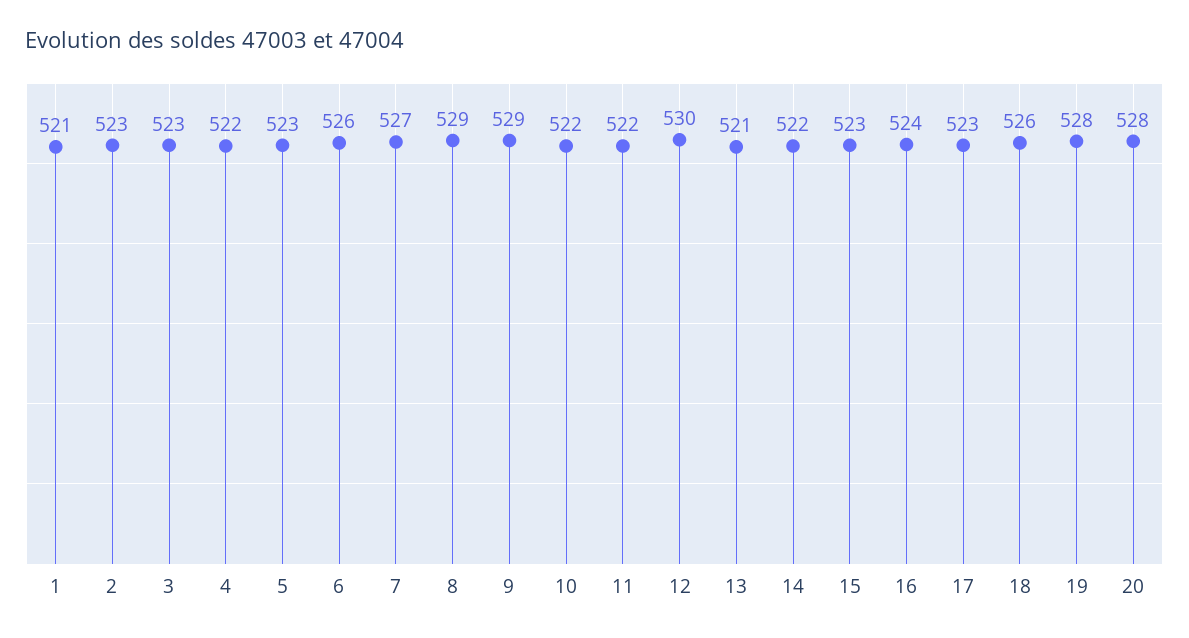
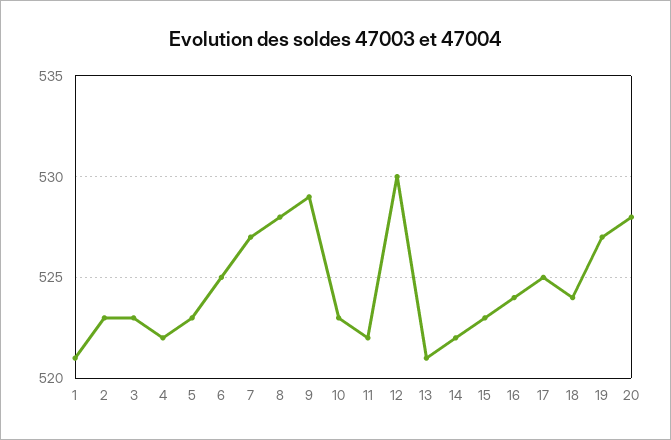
6: 526 -> 525
8: 529 -> 528
10: 522 -> 523
17: 523 -> 525
18: 526 -> 524
19: 528 -> 527

